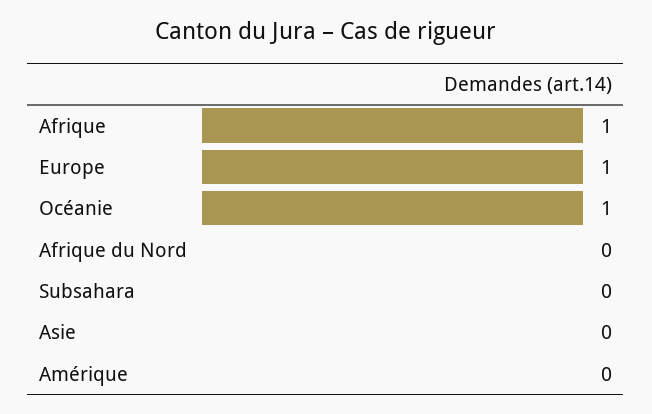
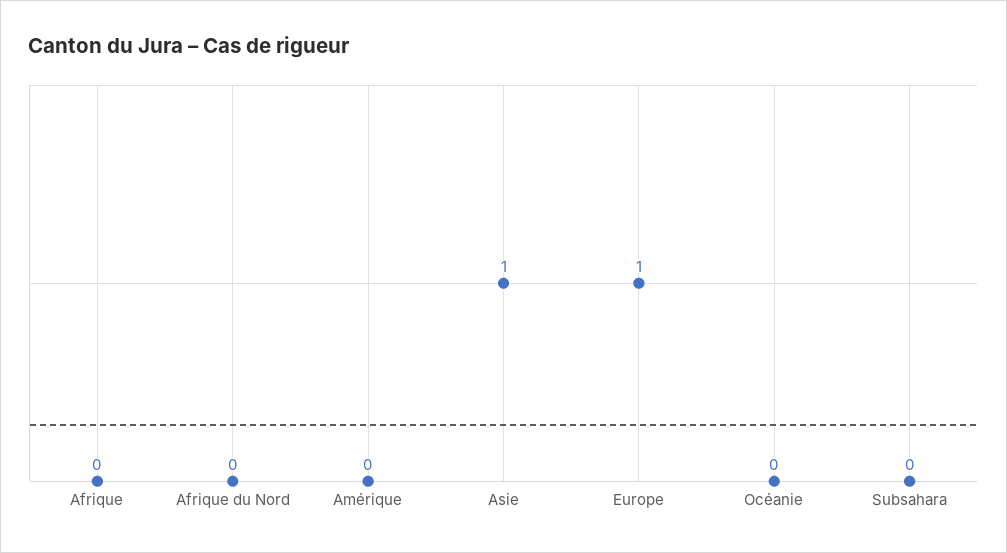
Afrique: 1 -> 0
Océanie: 1 -> 0
Asie: 0 -> 1

